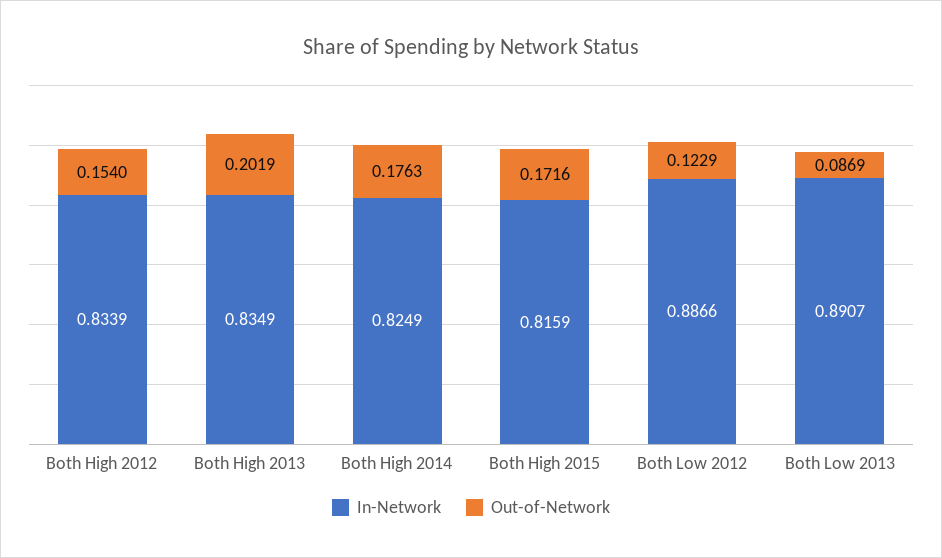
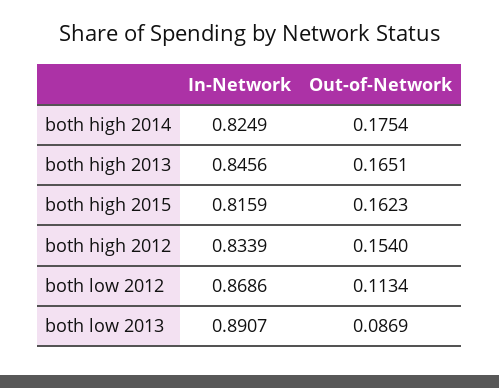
In-Network, Both High 2013: 0.8349 -> 0.8456
Out-of-Network, Both High 2013: 0.2019 -> 0.1651
Out-of-Network, Both High 2014: 0.1763 -> 0.1754
Out-of-Network, Both High 2015: 0.1716 -> 0.1623
In-Network, Both Low 2012: 0.8866 -> 0.8686
Out-of-Network, Both Low 2012: 0.1229 -> 0.1134

